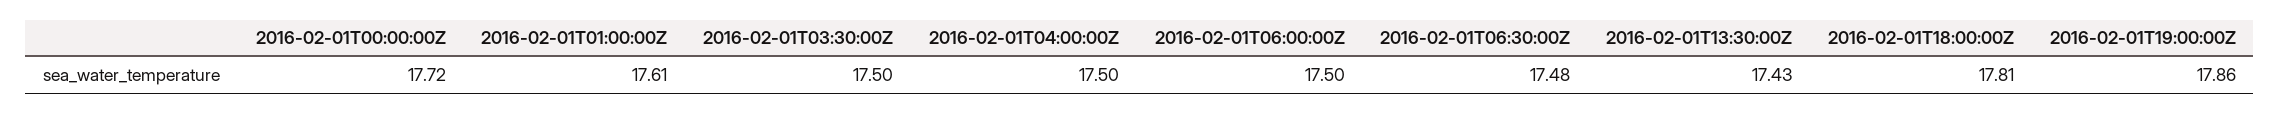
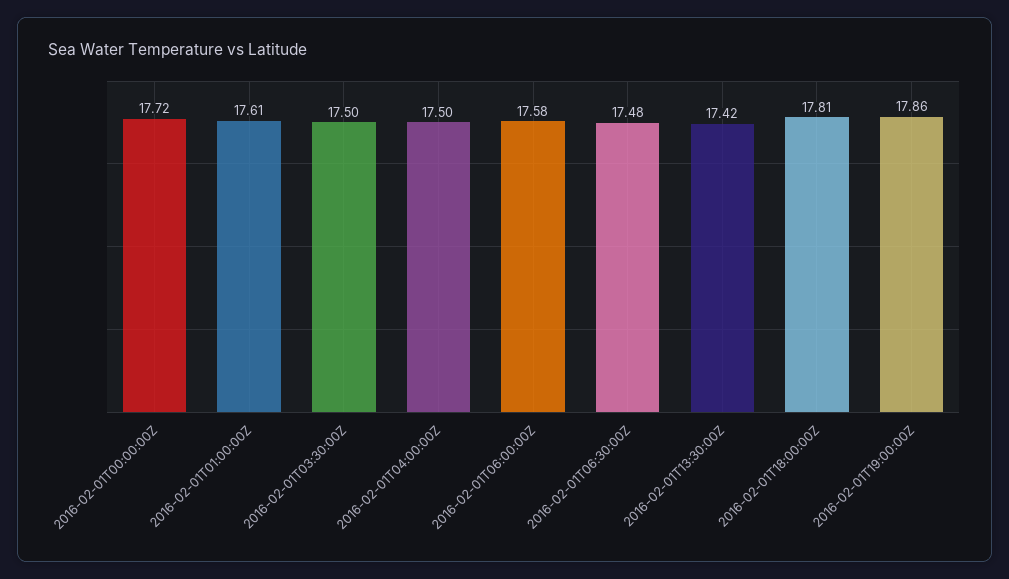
2016-02-01T06:00:00Z: 17.5 -> 17.58
2016-02-01T13:30:00Z: 17.43 -> 17.42

